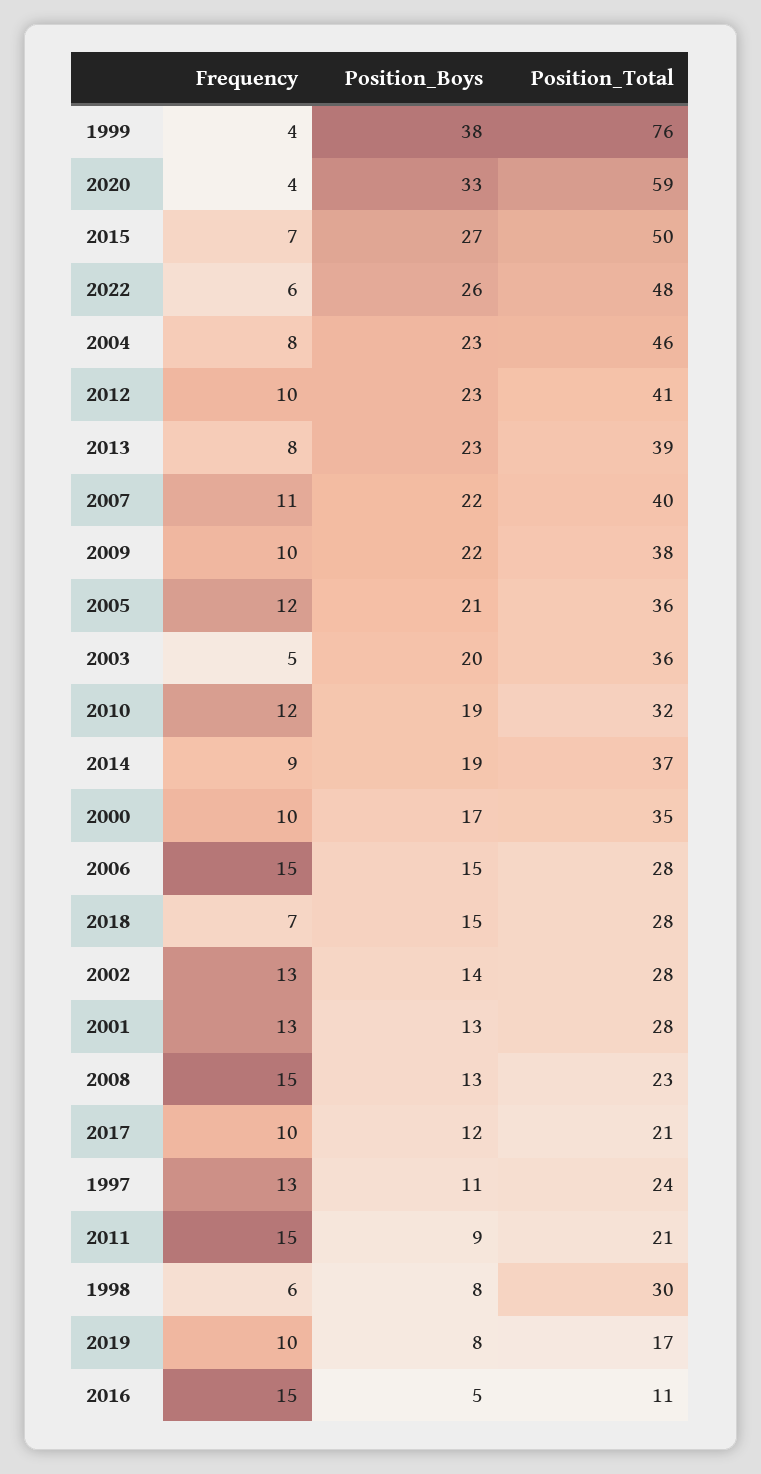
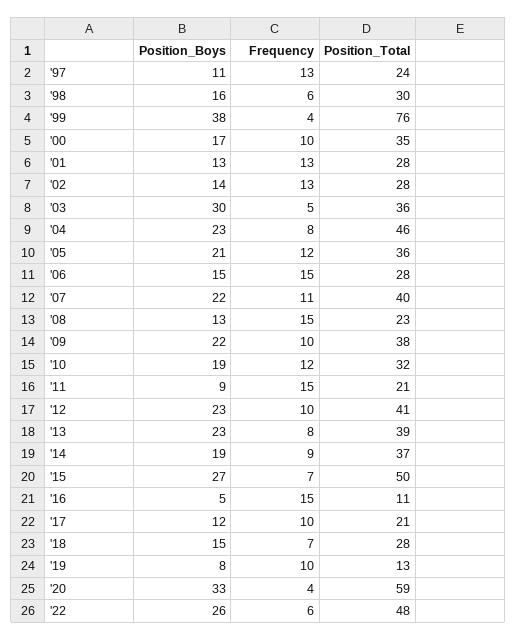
Position_Boys, 2003: 20 -> 30
Position_Boys, 1998: 8 -> 16
Position_Total, 2019: 17 -> 13

